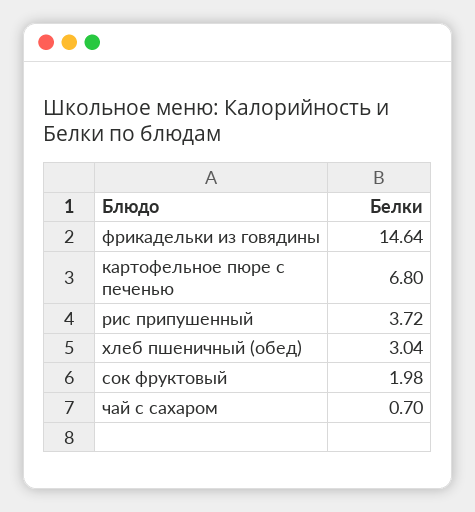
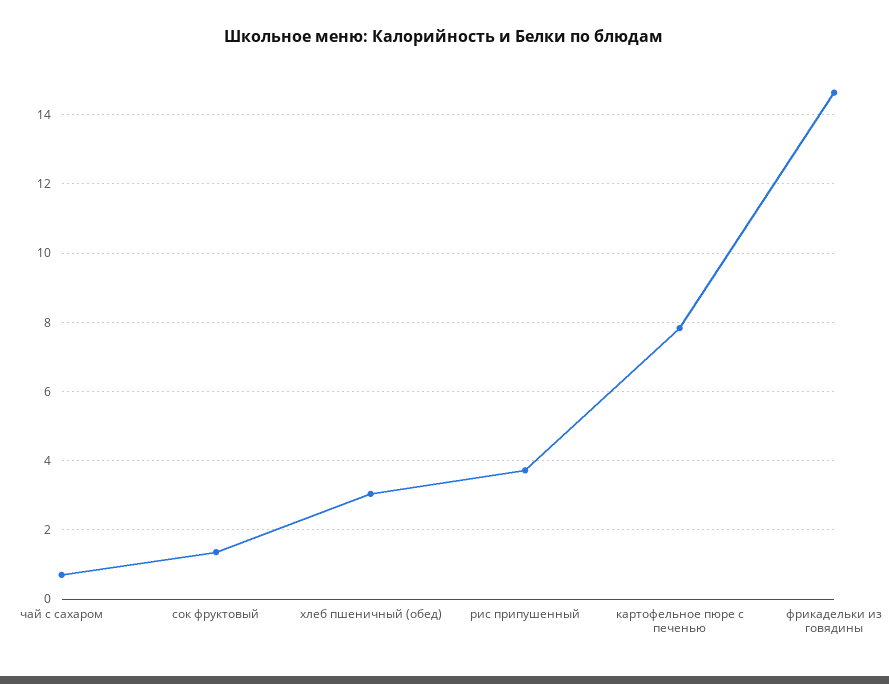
картофельное пюре с печенью: 6.8 -> 7.8
сок фруктовый: 1.98 -> 1.4

